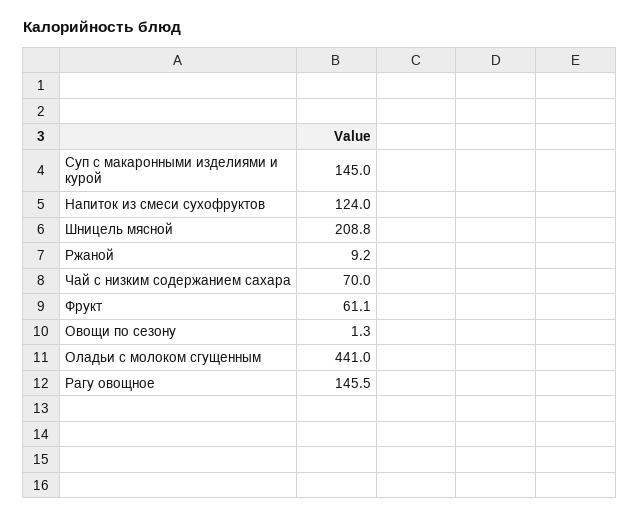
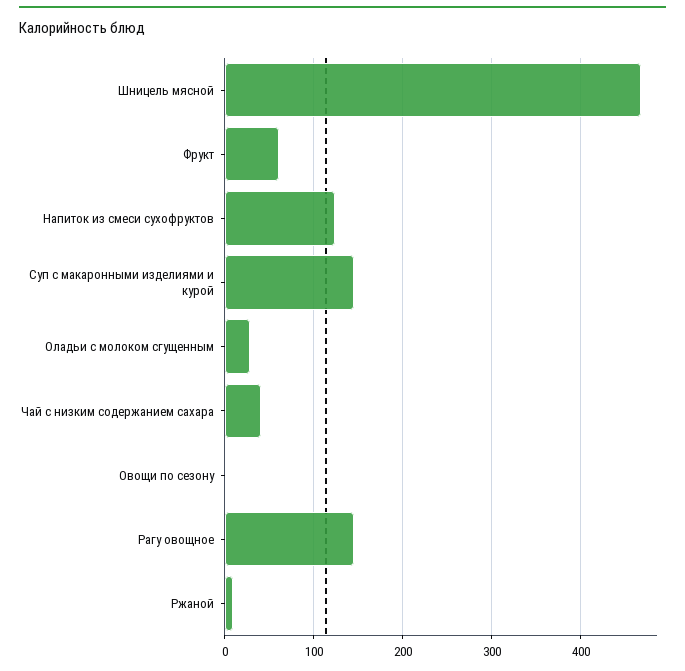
Шницель мясной: 208.8 -> 470
Чай с низким содержанием сахара: 70 -> 40
Оладьи с молоком сгущенным: 441 -> 30

